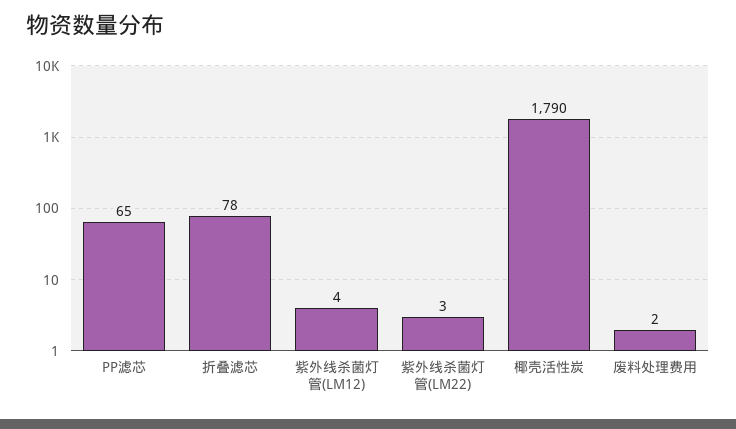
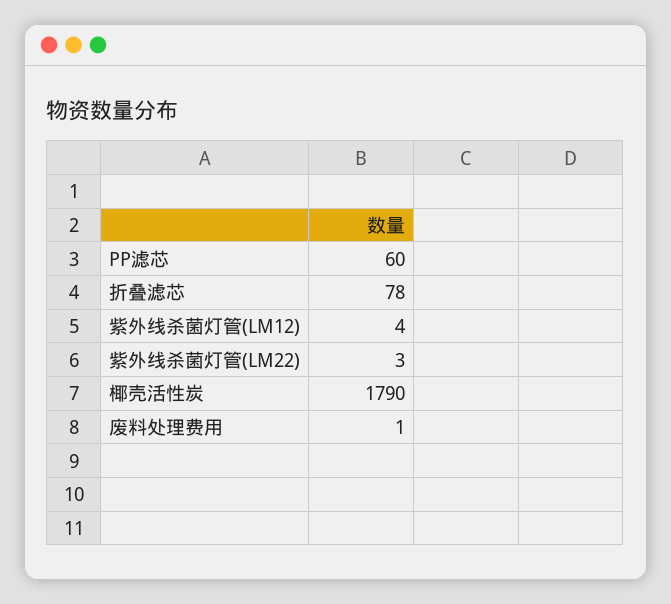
PP滤芯: 65 -> 60
废料处理费用: 2 -> 1

